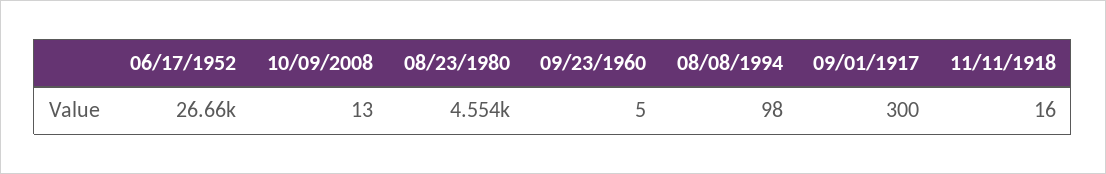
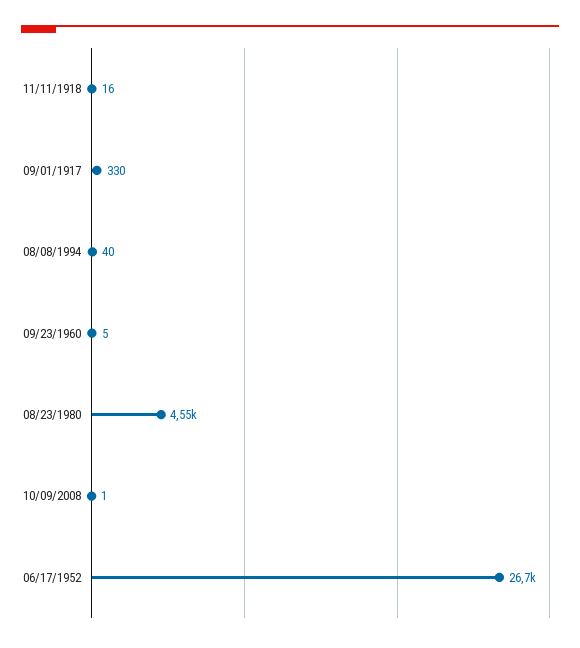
10/09/2008: 13 -> 1
08/08/1994: 98 -> 40
09/01/1917: 300 -> 330

